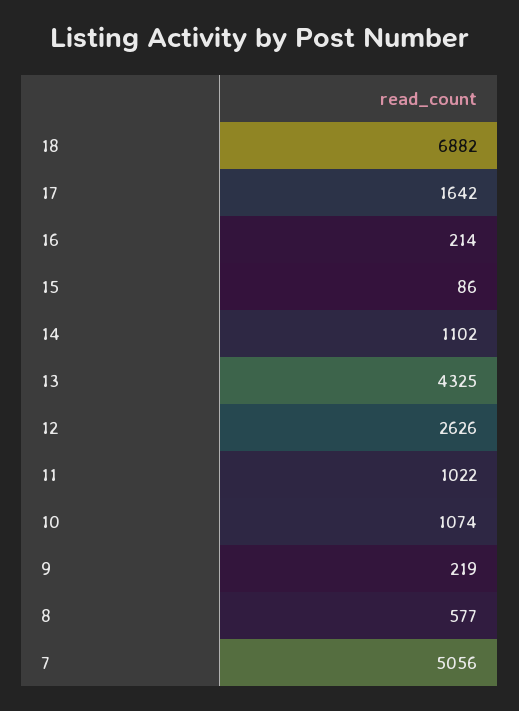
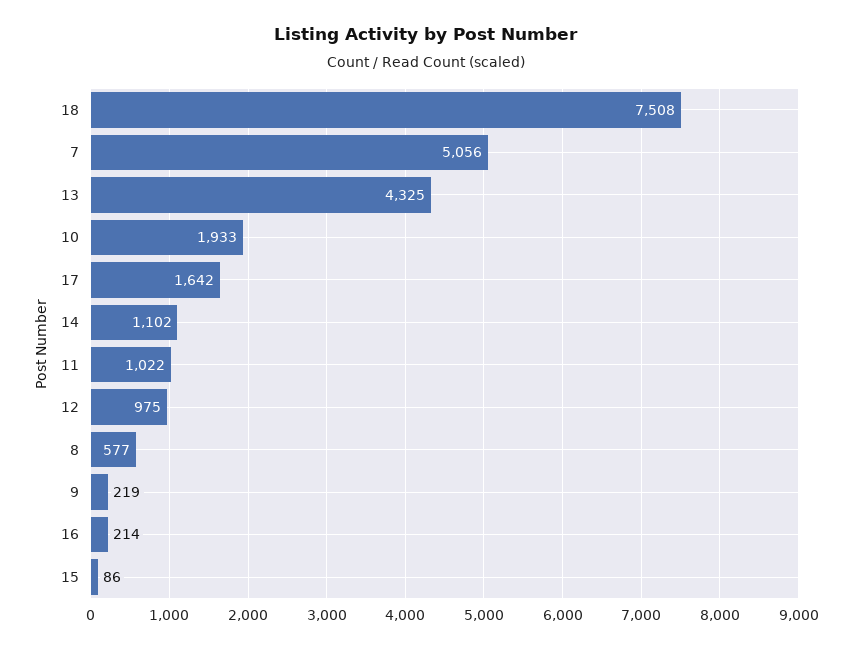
18: 6882 -> 7508
12: 2626 -> 975
10: 1074 -> 1933

